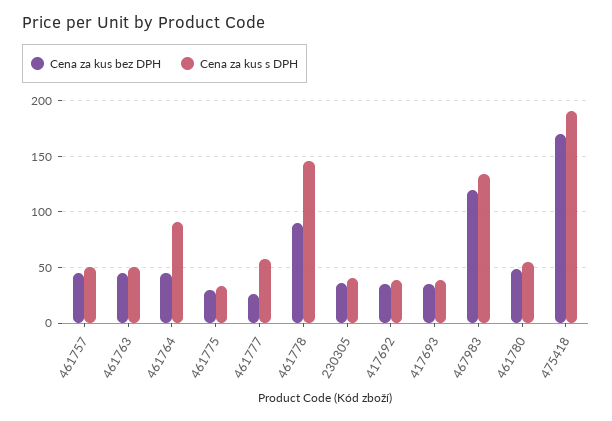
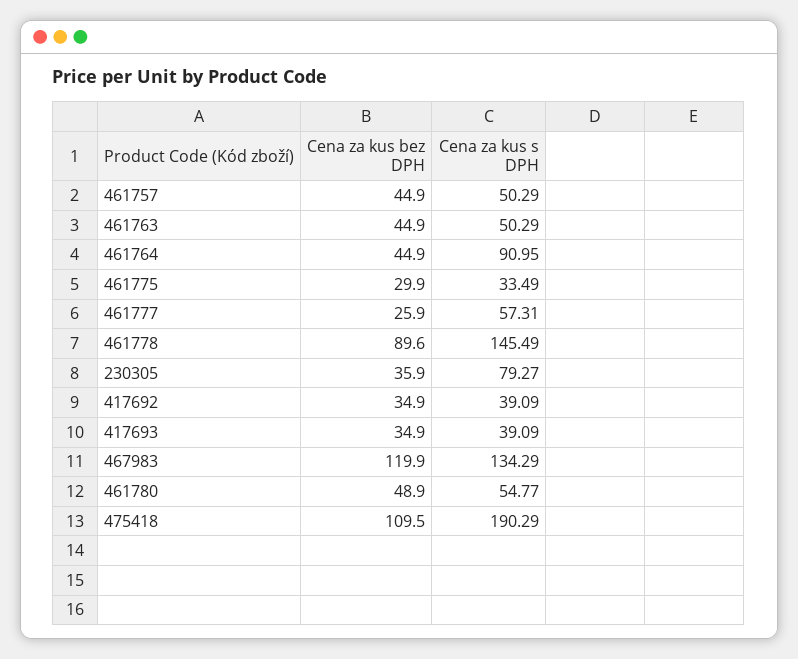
Cena za kus s DPH, 230305: 40 -> 79.27
Cena za kus bez DPH, 475418: 170 -> 109.5

